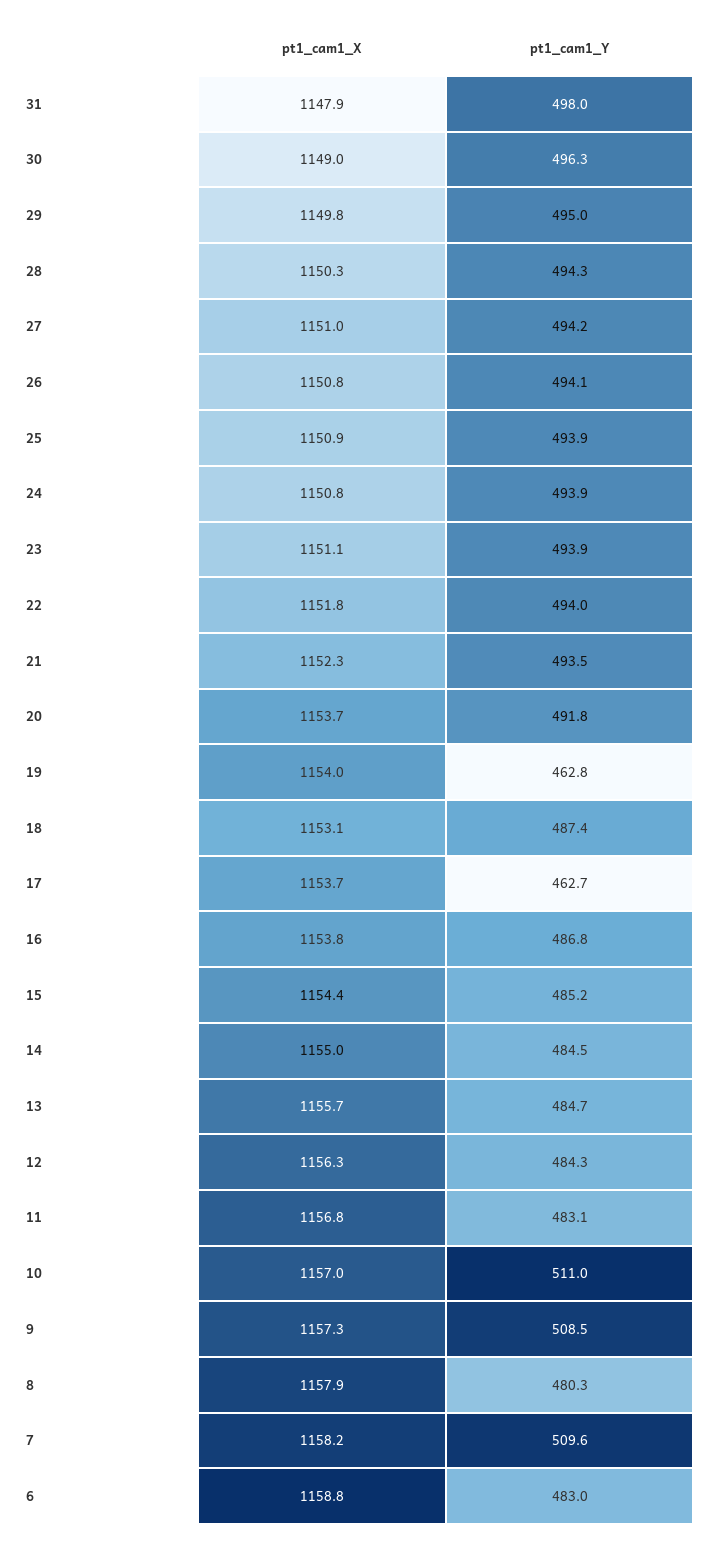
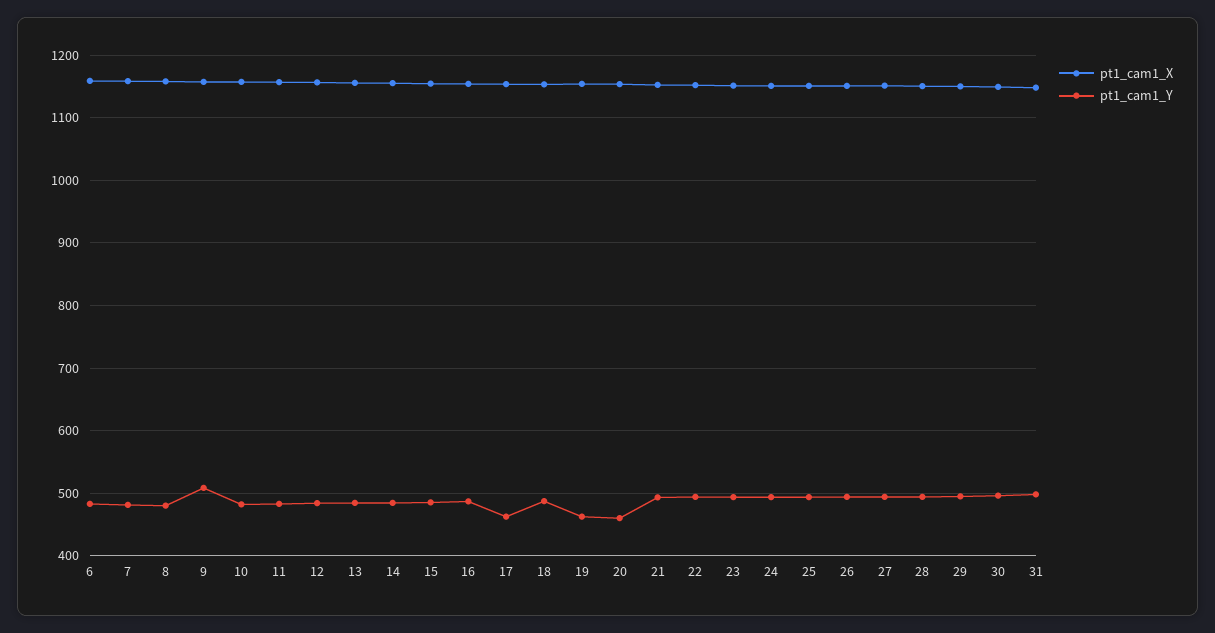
pt1_cam1_Y, 20: 491.8 -> 460
pt1_cam1_Y, 10: 511 -> 480
pt1_cam1_Y, 7: 509.6 -> 480

